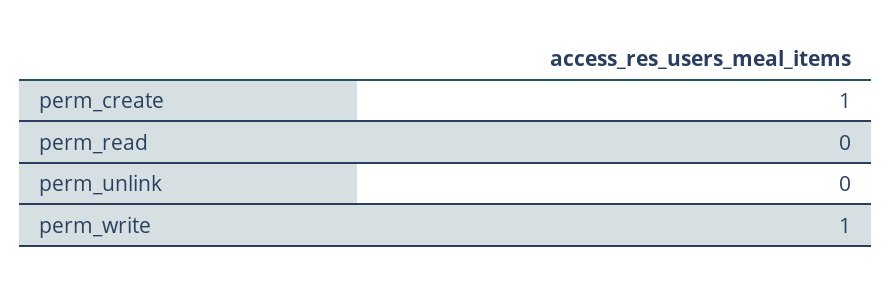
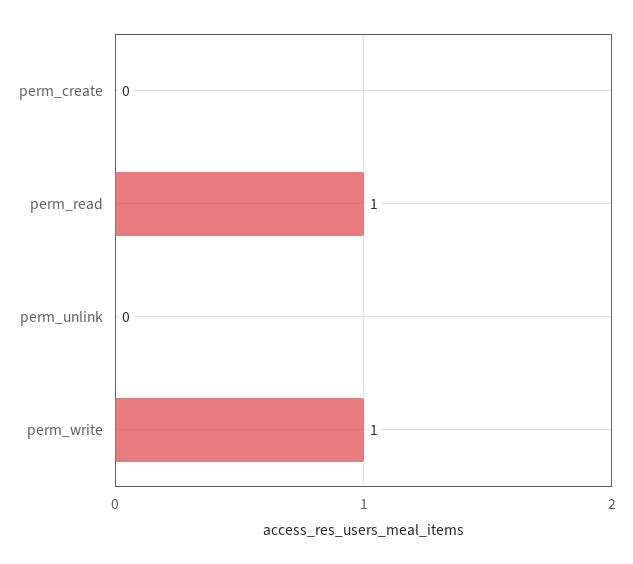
perm_create: 1 -> 0
perm_read: 0 -> 1

